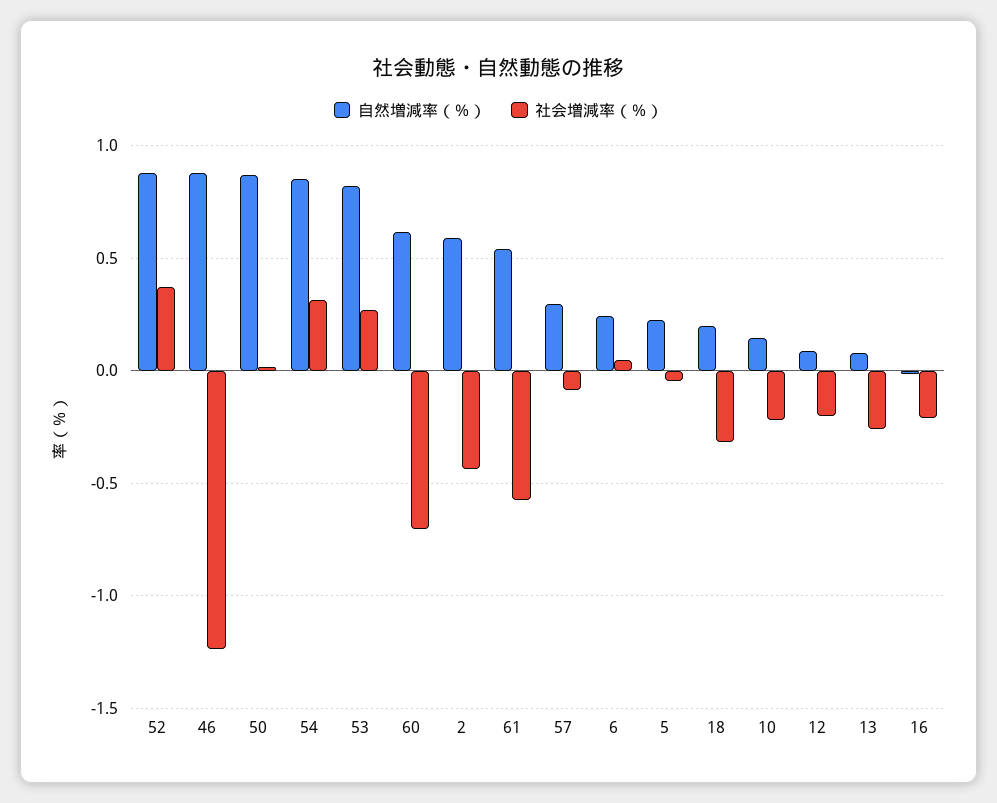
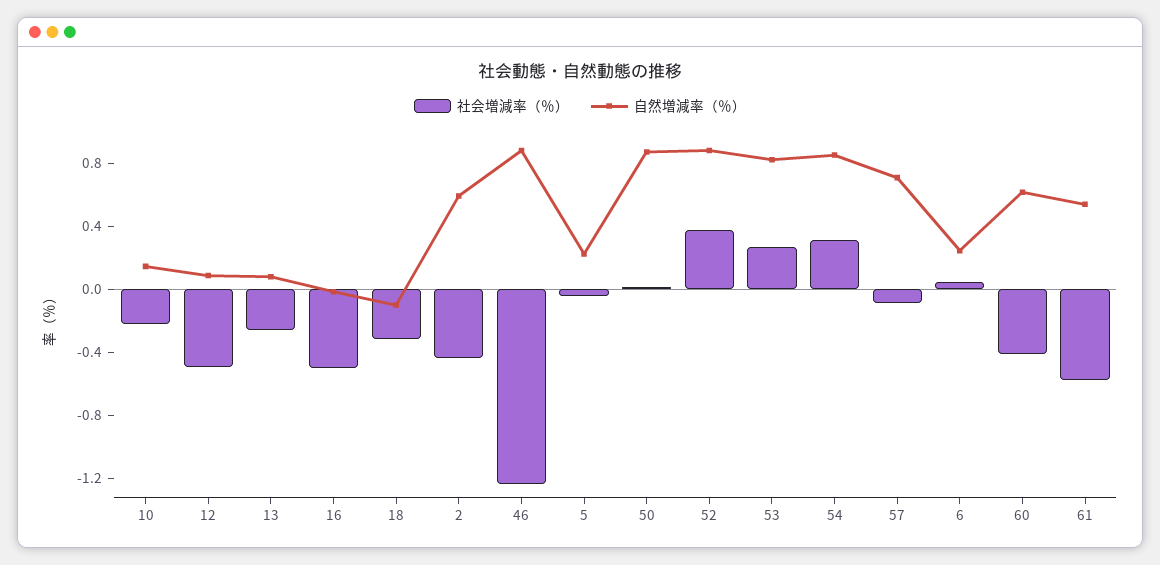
社会増減率（％）, 60: -0.7 -> -0.4
自然増減率（％）, 57: 0.3 -> 0.7
自然増減率（％）, 18: 0.2 -> -0.1
社会増減率（％）, 12: -0.2 -> -0.5
社会増減率（％）, 16: -0.2 -> -0.5

